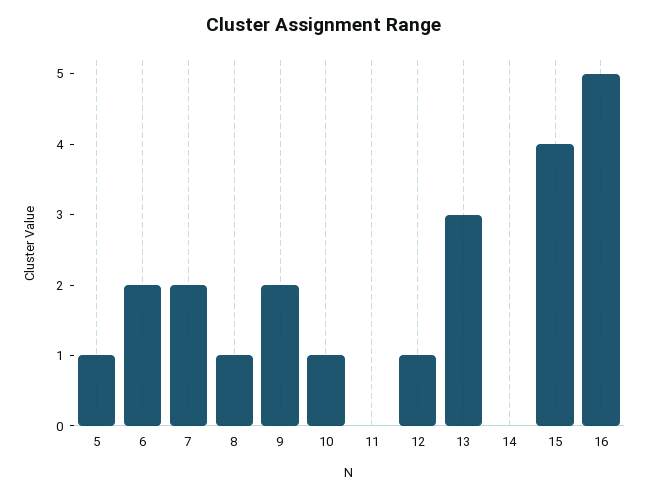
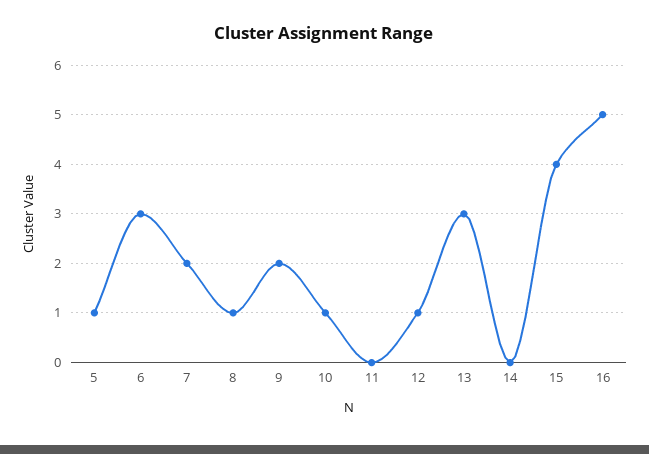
6: 2 -> 3

